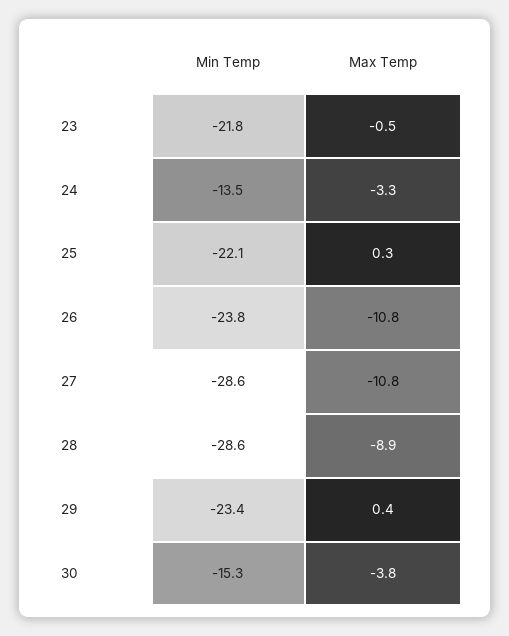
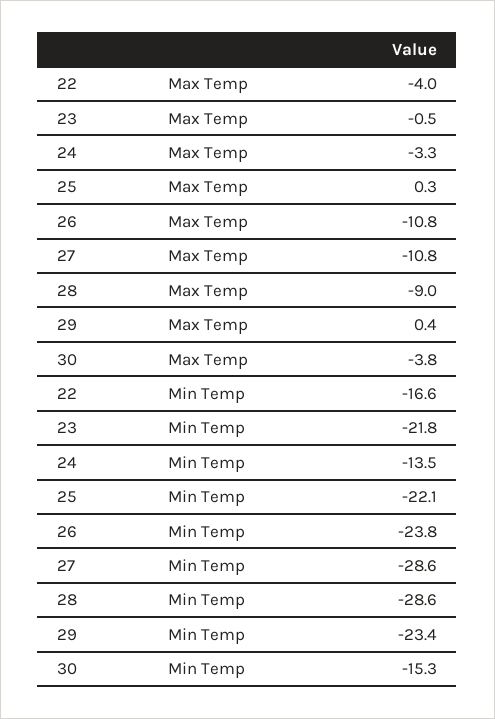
Max Temp, 28: -8.9 -> -9
Max Temp, 22: none -> -4
Min Temp, 22: none -> -16.6

